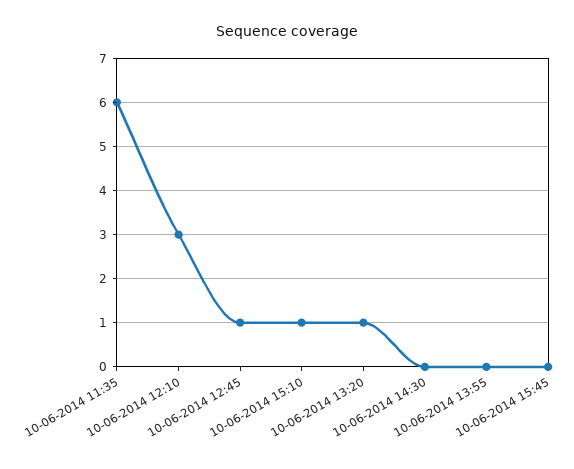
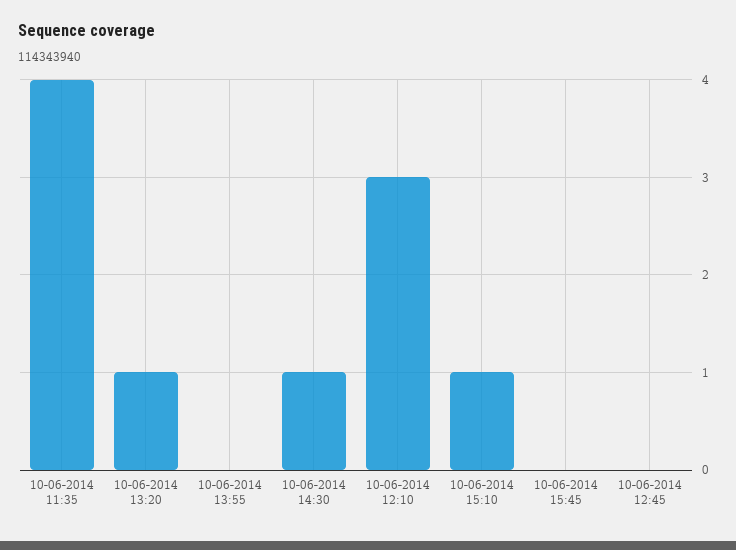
10-06-2014 11:35: 6 -> 4
10-06-2014 12:45: 1 -> 0
10-06-2014 14:30: 0 -> 1

